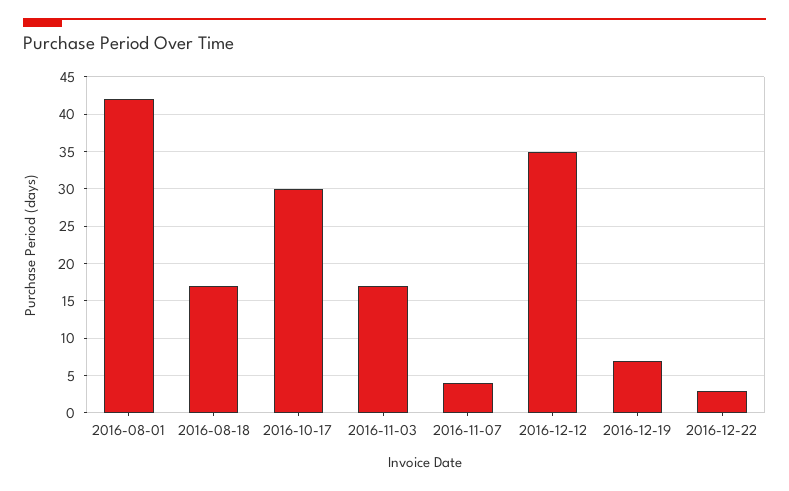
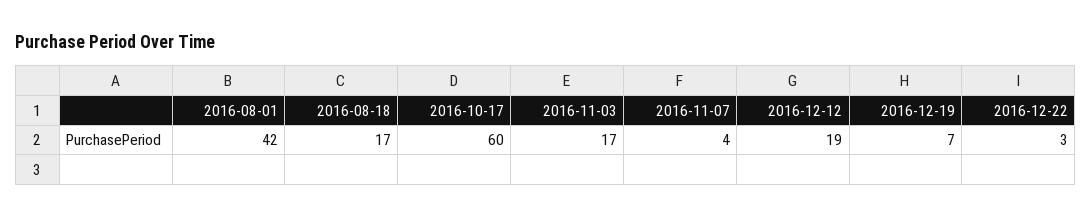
2016-10-17: 30 -> 60
2016-12-12: 35 -> 19

